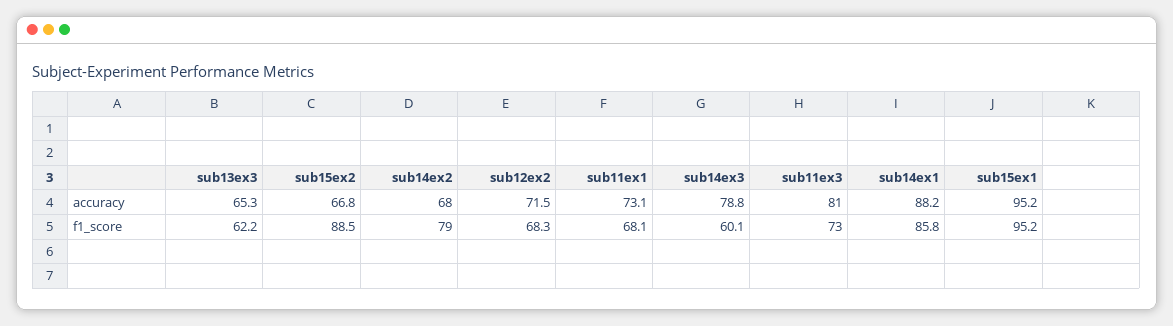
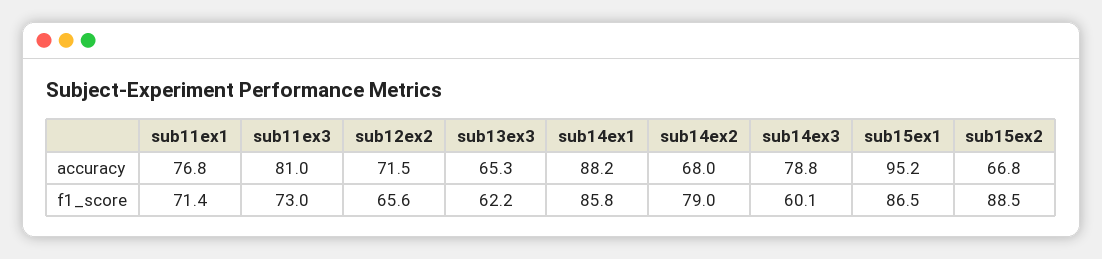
sub11ex1, accuracy: 73.1 -> 76.8
sub12ex2, f1_score: 68.3 -> 65.6
sub11ex1, f1_score: 68.1 -> 71.4
sub15ex1, f1_score: 95.2 -> 86.5

